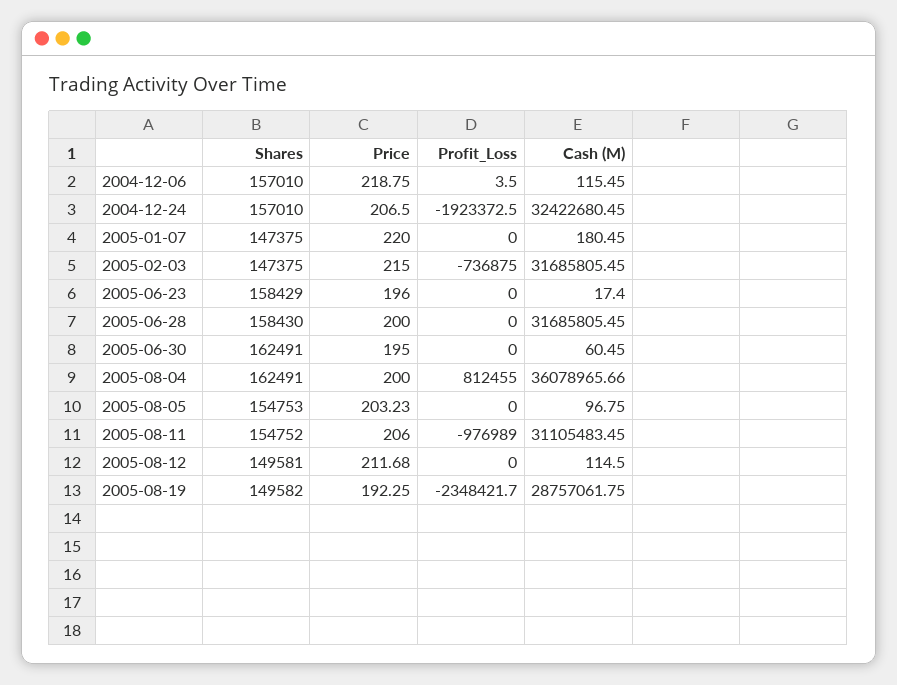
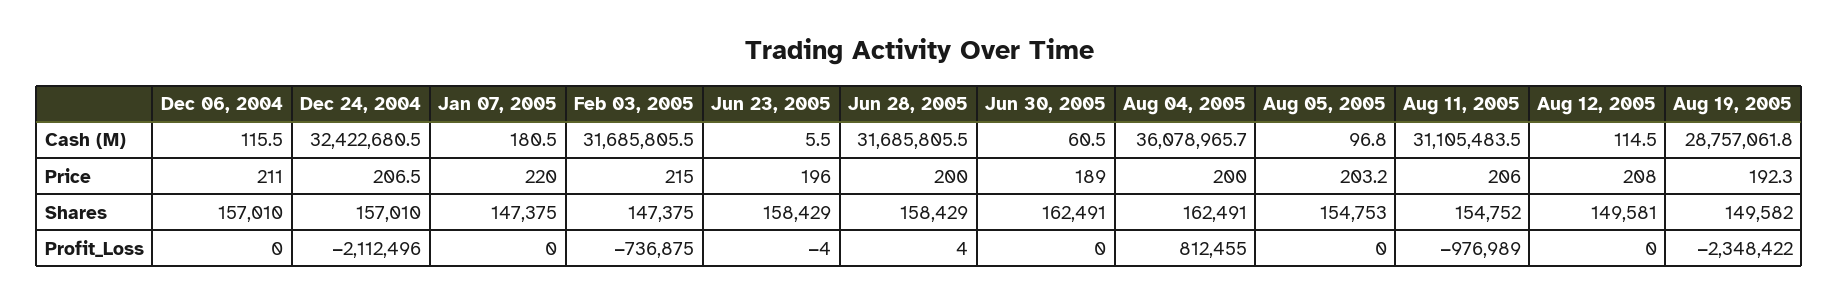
Price, 2004-12-06: 218.75 -> 211
Profit_Loss, 2004-12-06: 3.5 -> 0
Profit_Loss, 2004-12-24: -1923372.5 -> -2112496
Profit_Loss, 2005-06-23: 0 -> -4
Cash (M), 2005-06-23: 17.4 -> 5.5
Shares, 2005-06-28: 158430 -> 158429
Profit_Loss, 2005-06-28: 0 -> 4
Price, 2005-06-30: 195 -> 189
Price, 2005-08-12: 211.68 -> 208

